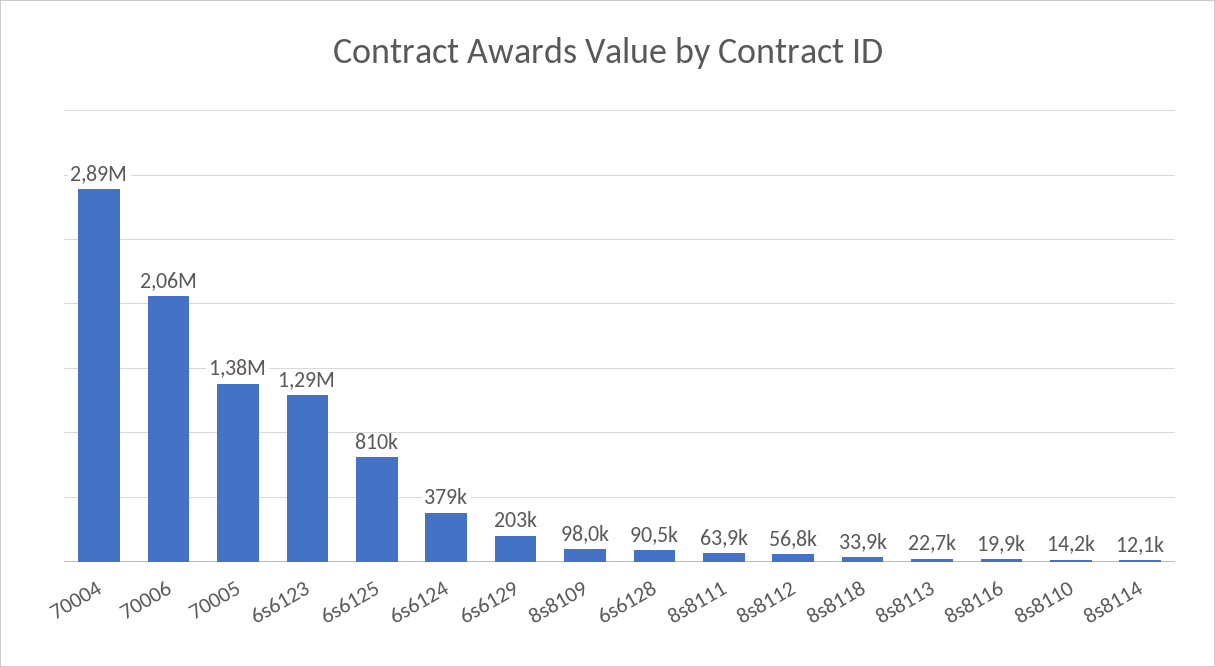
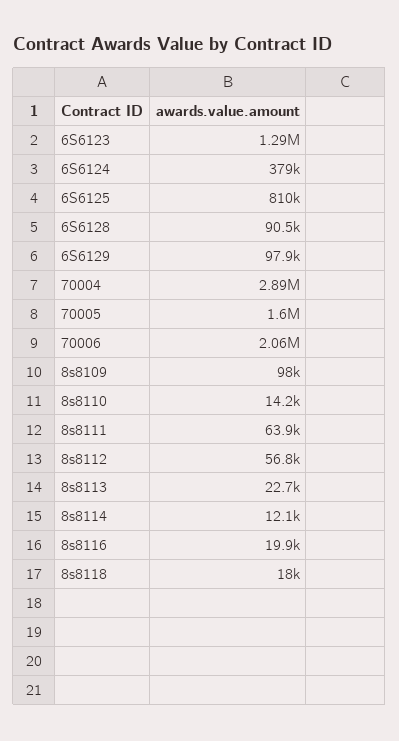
70005: 1380000 -> 1600000
6s6129: 203000 -> 97900
8s8118: 33900 -> 18000

